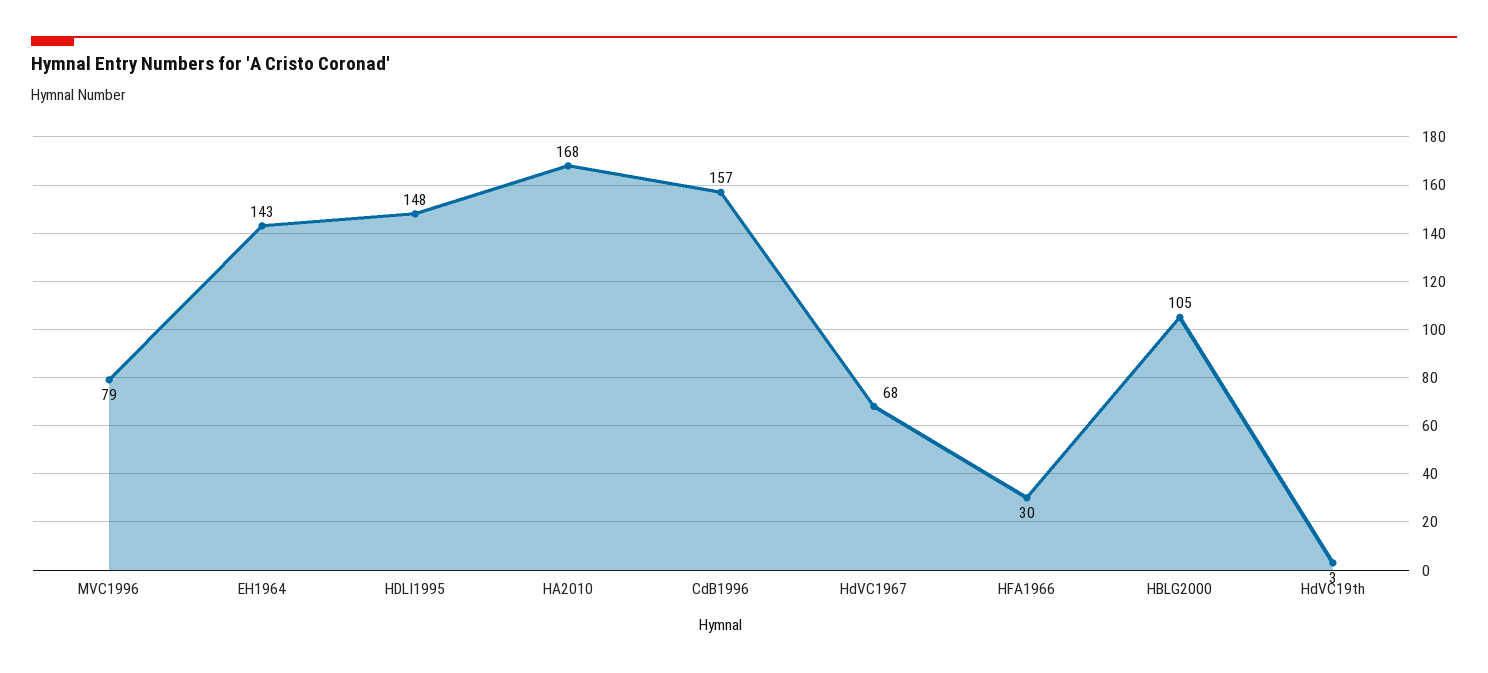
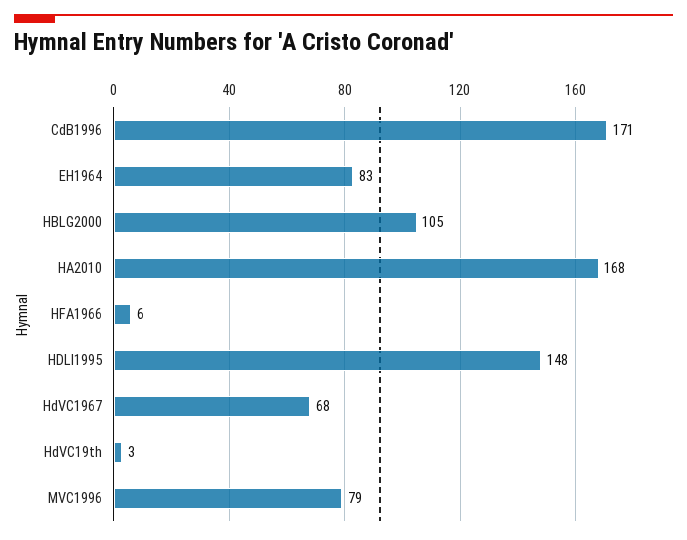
EH1964: 143 -> 83
CdB1996: 157 -> 171
HFA1966: 30 -> 6

